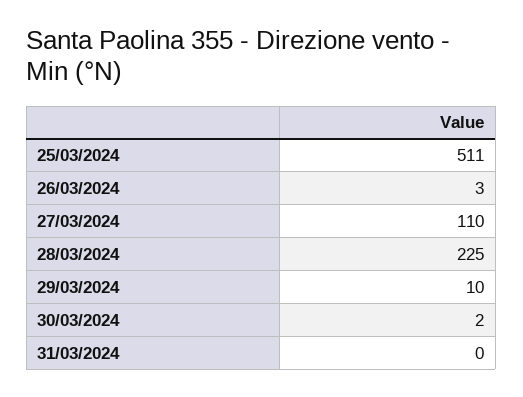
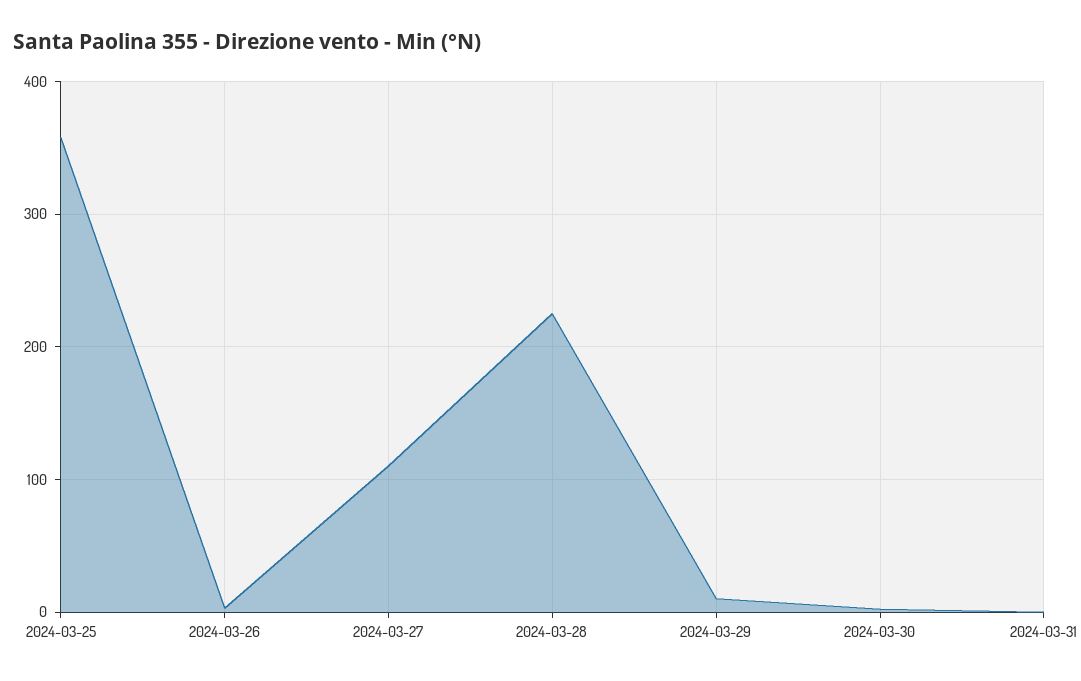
25/03/2024: 511 -> 360

